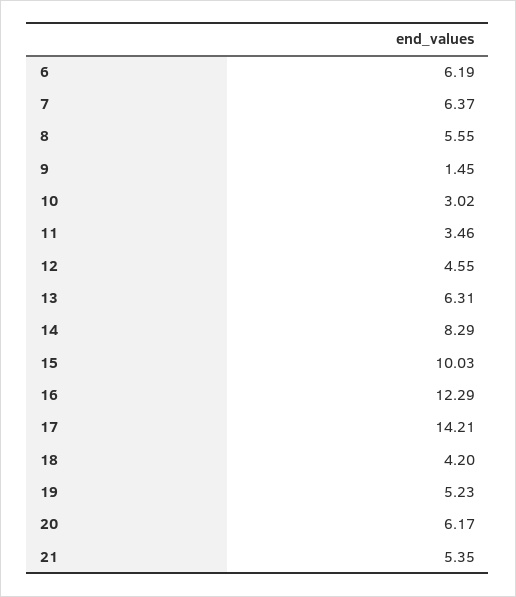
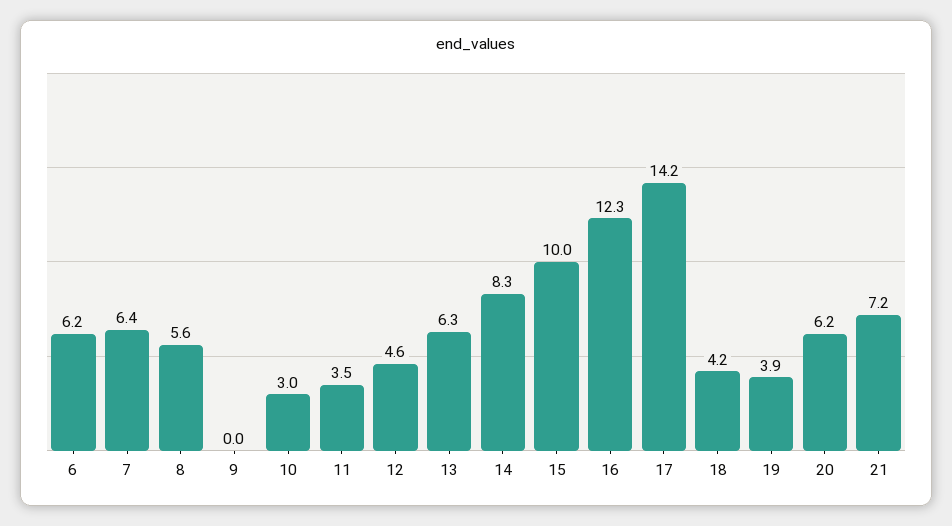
9: 1.45 -> 0
19: 5.23 -> 3.9
21: 5.35 -> 7.2

